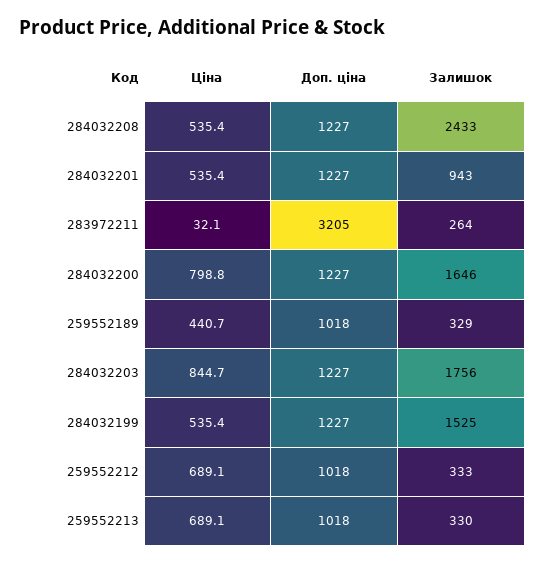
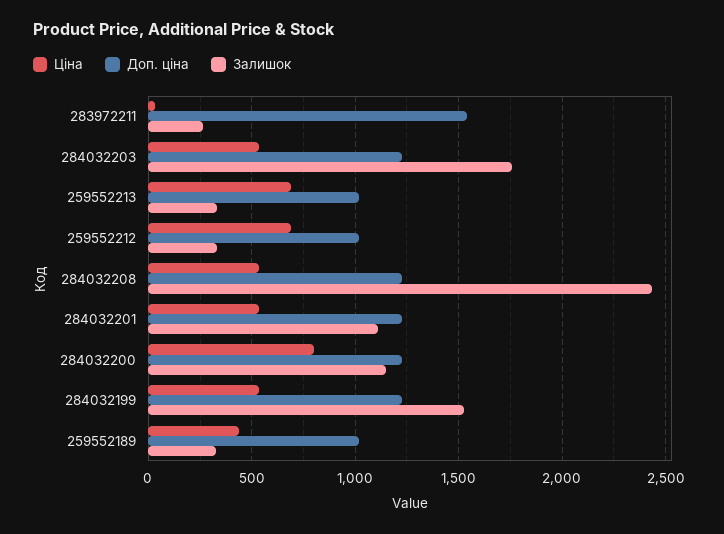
Залишок, 284032201: 943 -> 1100
Доп. ціна, 283972211: 3205 -> 1550
Залишок, 284032200: 1646 -> 1150
Ціна, 284032203: 844.7 -> 550

